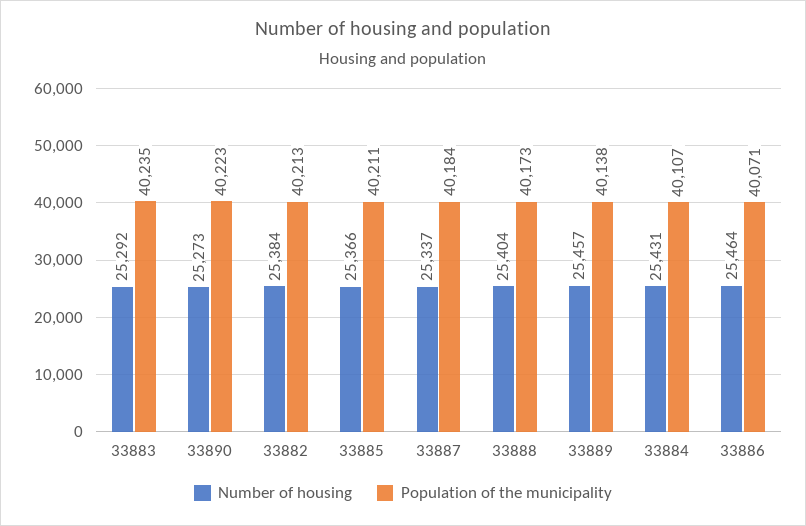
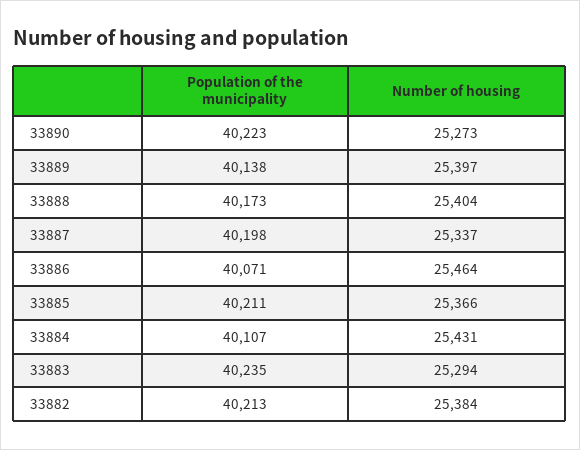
Number of housing, 33883: 25292 -> 25294
Population of the municipality, 33887: 40184 -> 40198
Number of housing, 33889: 25457 -> 25397

